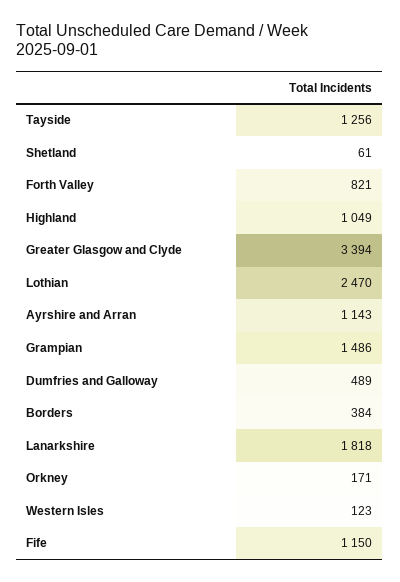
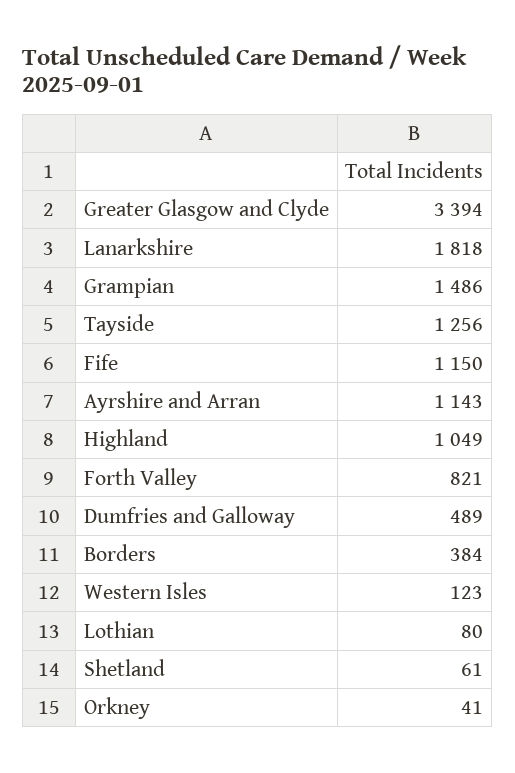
Lothian: 2470 -> 80
Orkney: 171 -> 41

